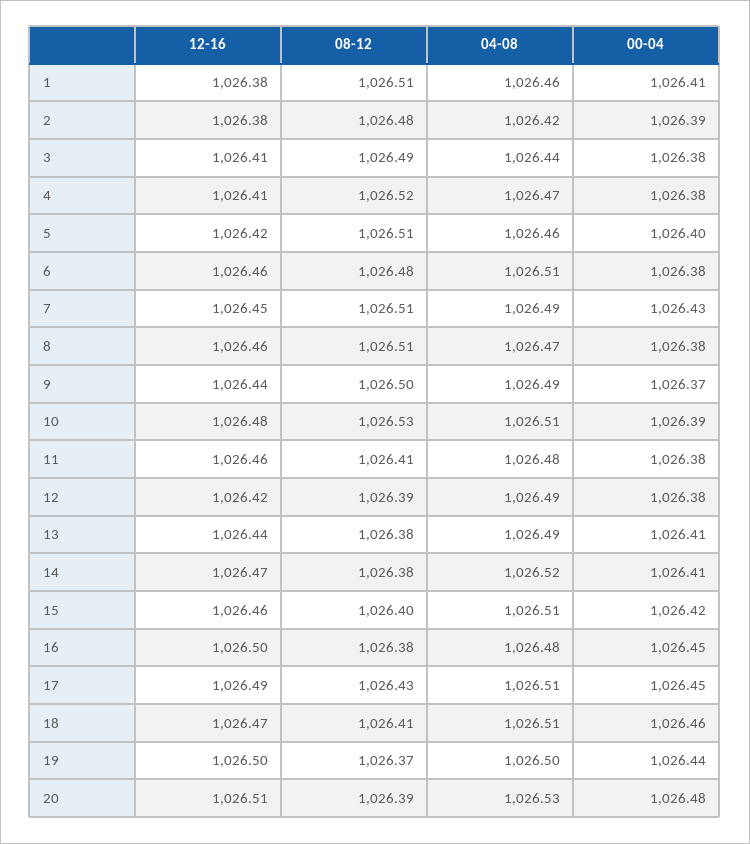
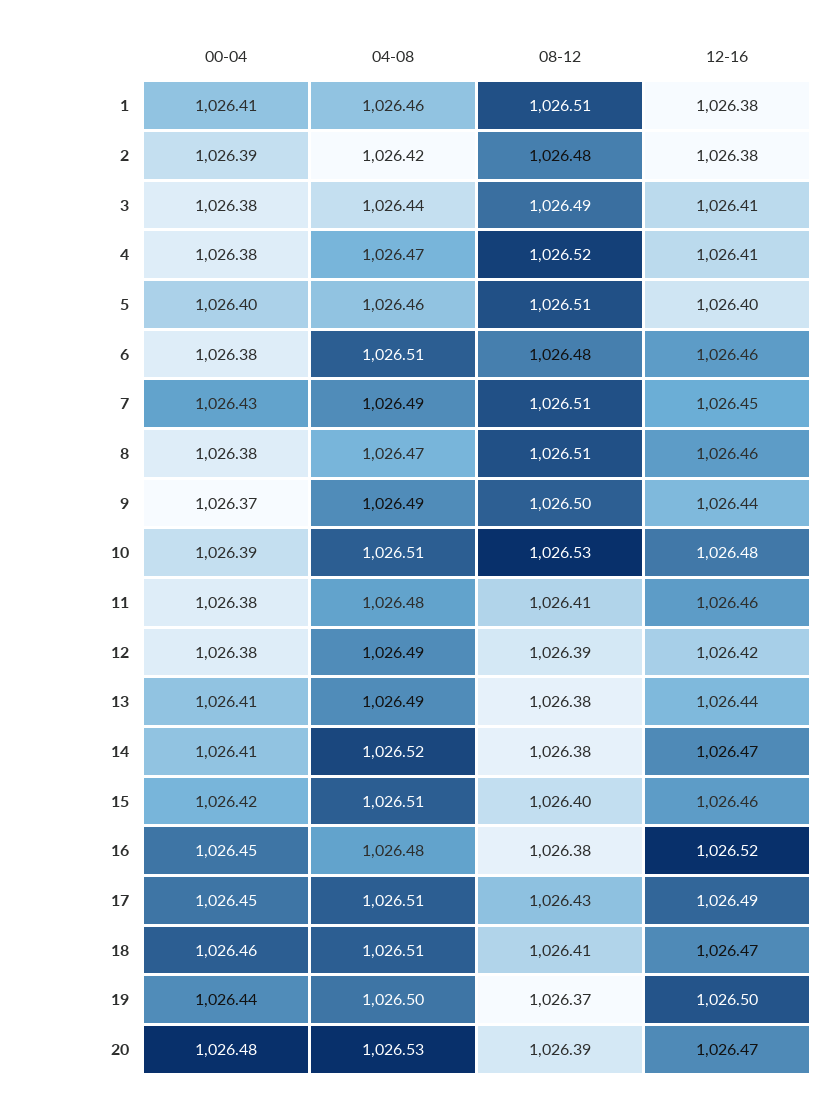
12-16, 5: 1026.42 -> 1026.4
12-16, 16: 1026.5 -> 1026.52
12-16, 20: 1026.51 -> 1026.47

